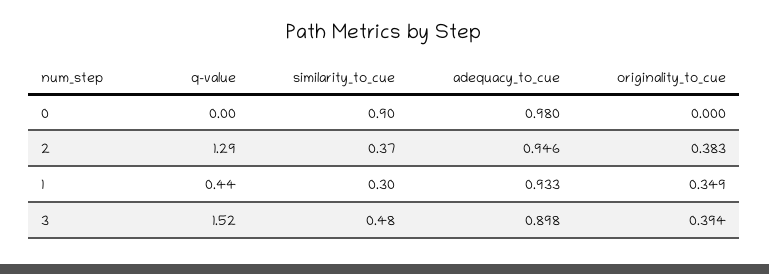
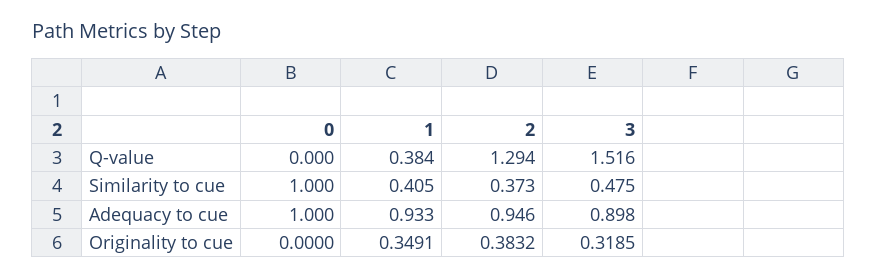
similarity_to_cue, 0: 0.9 -> 1
adequacy_to_cue, 0: 0.98 -> 1
q-value, 1: 0.44 -> 0.384
similarity_to_cue, 1: 0.3 -> 0.405
originality_to_cue, 3: 0.394 -> 0.3185

